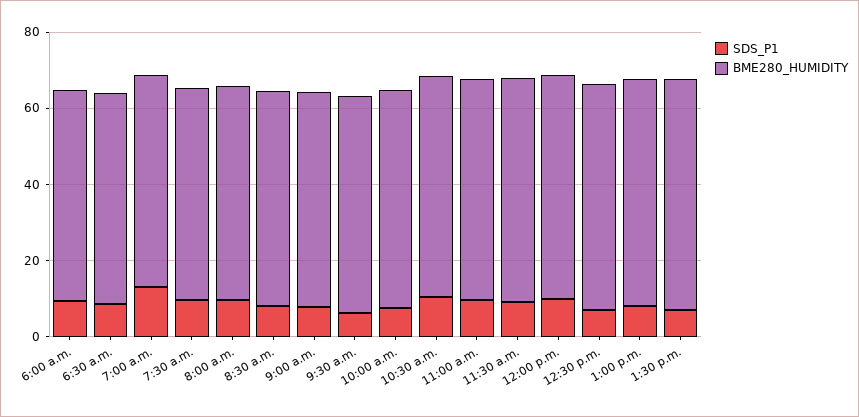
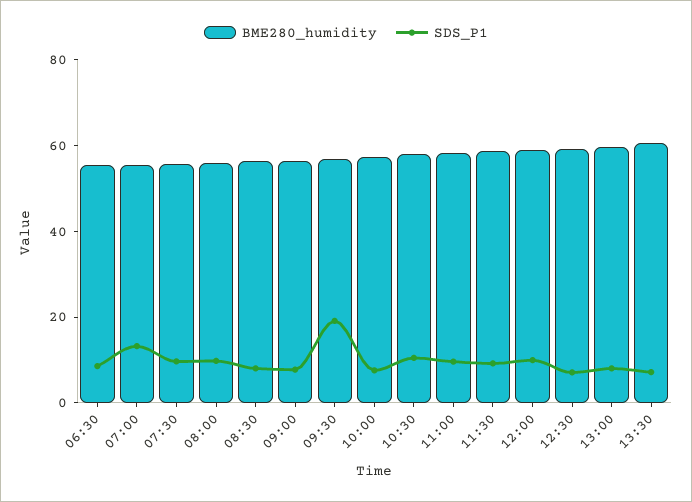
SDS_P1, 6:00 a.m.: 10 -> none
BME280_HUMIDITY, 6:00 a.m.: 55 -> none
SDS_P1, 9:30 a.m.: 5 -> 20

